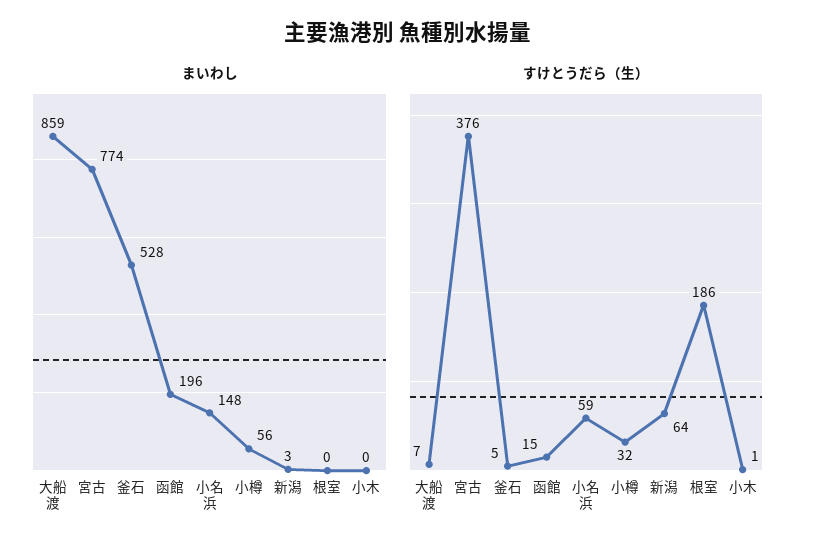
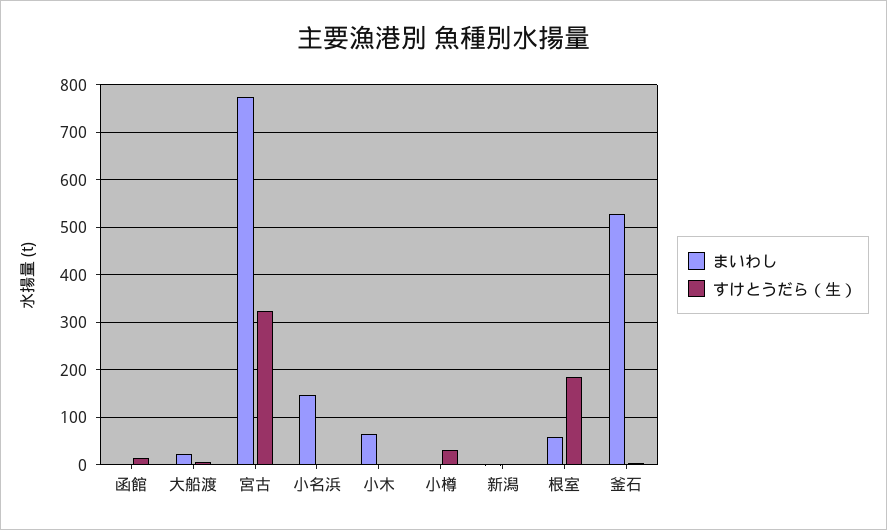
まいわし, 大船渡: 859 -> 20
まいわし, 函館: 196 -> 0
まいわし, 小樽: 56 -> 0
まいわし, 根室: 0 -> 60
まいわし, 小木: 0 -> 60
すけとうだら（生）, 宮古: 376 -> 320
すけとうだら（生）, 小名浜: 59 -> 0
すけとうだら（生）, 新潟: 64 -> 0

